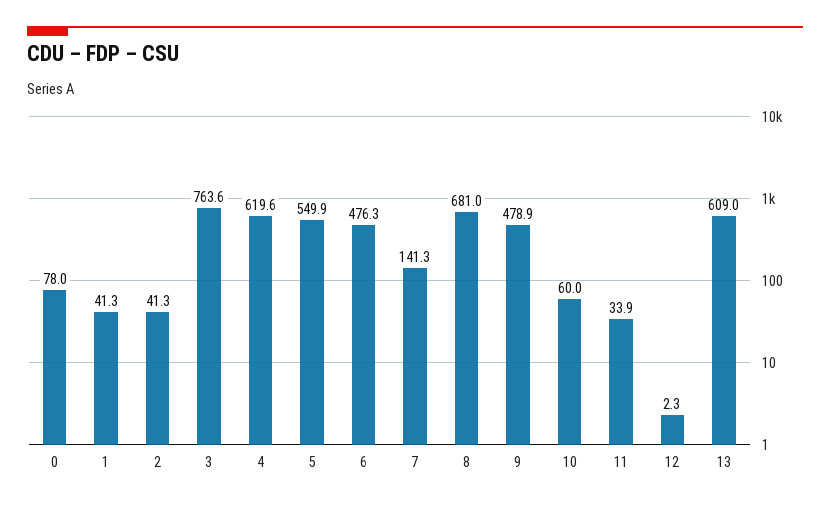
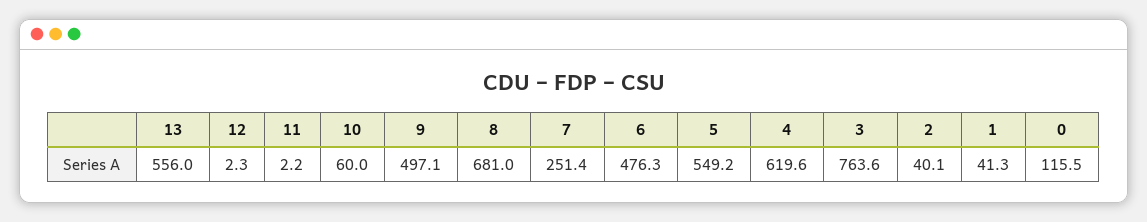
0: 78 -> 115.5
2: 41.3 -> 40.1
5: 549.9 -> 549.2
7: 141.3 -> 251.4
9: 478.9 -> 497.1
11: 33.9 -> 2.2
13: 609 -> 556

